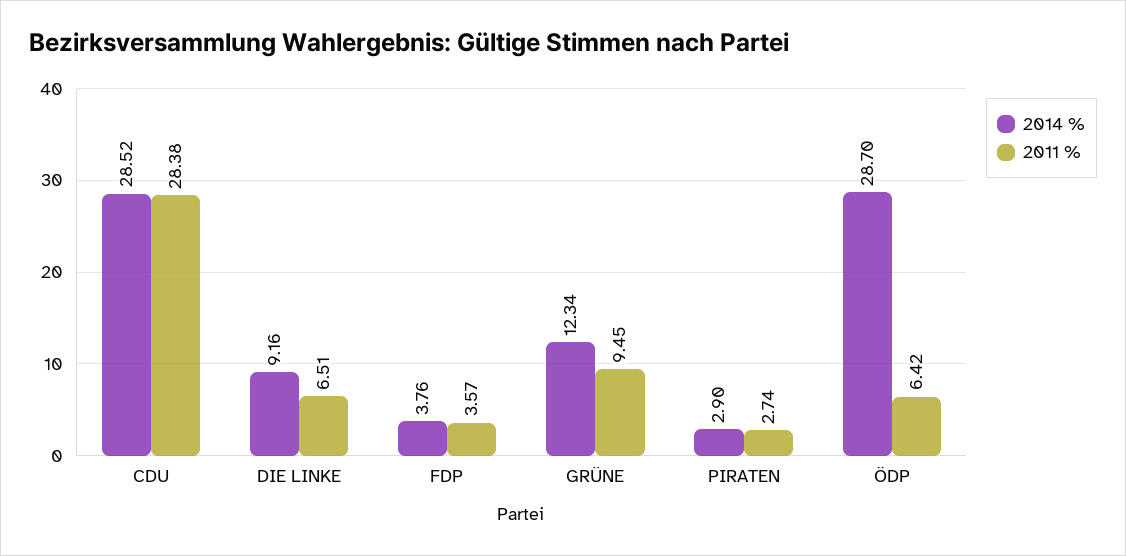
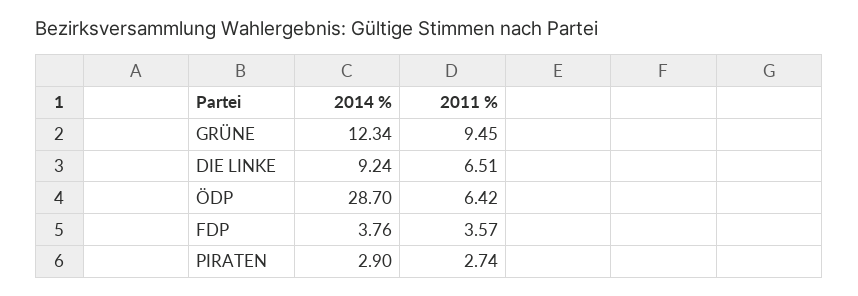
2014 %, CDU: 28.52 -> none
2011 %, CDU: 28.38 -> none
2014 %, DIE LINKE: 9.16 -> 9.24

